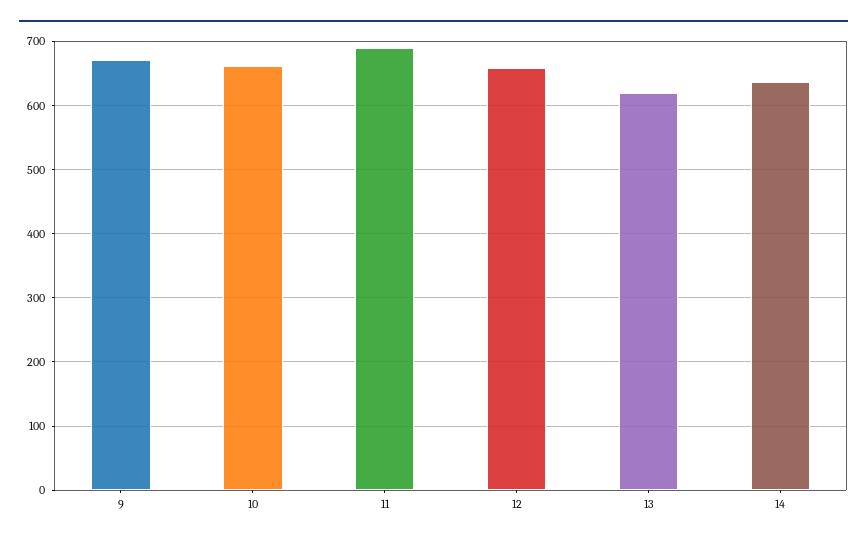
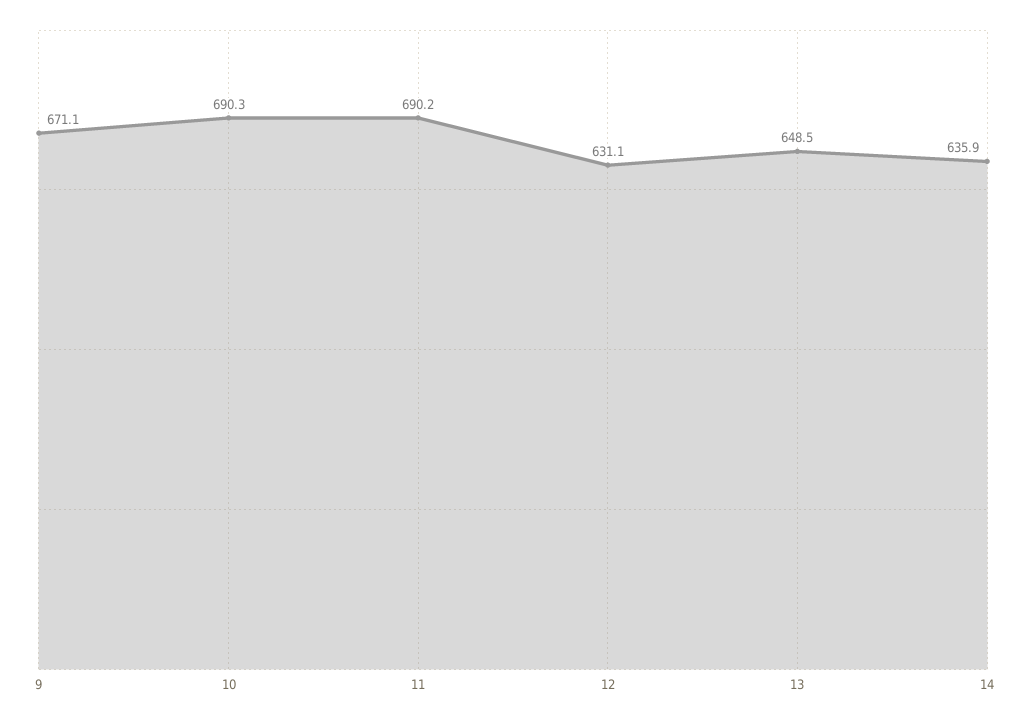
10: 660 -> 690.3
12: 660 -> 631.1
13: 620 -> 648.5

